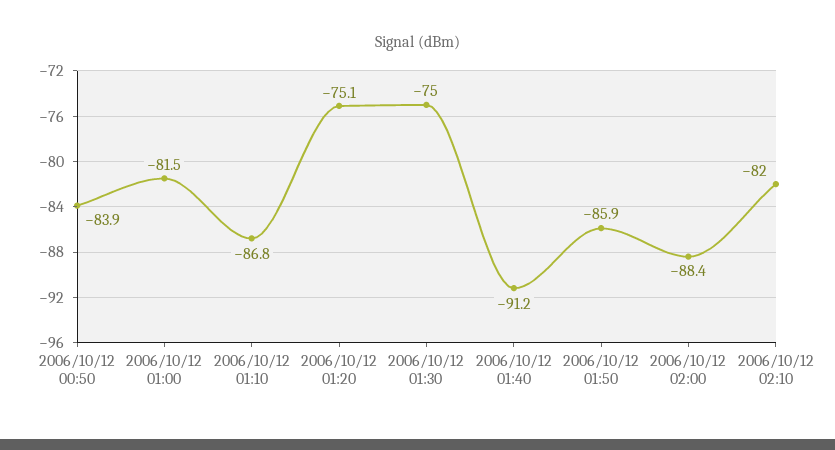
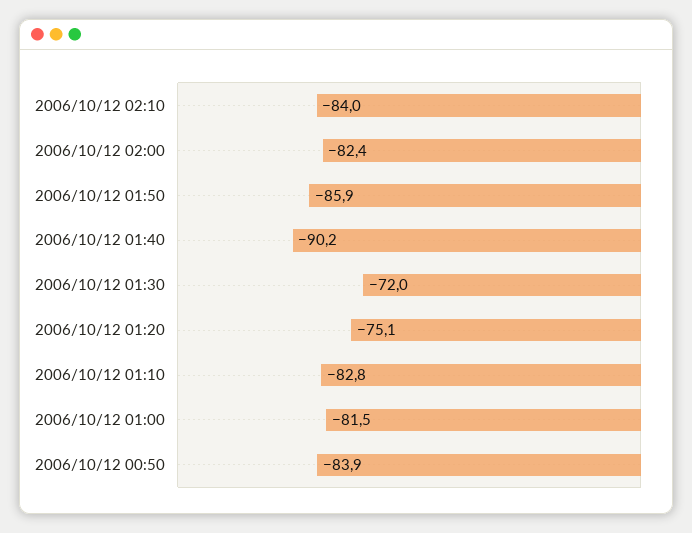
2006/10/12 01:10: -86.8 -> -82.8
2006/10/12 01:30: -75 -> -72
2006/10/12 01:40: -91.2 -> -90.2
2006/10/12 02:00: -88.4 -> -82.4
2006/10/12 02:10: -82 -> -84

